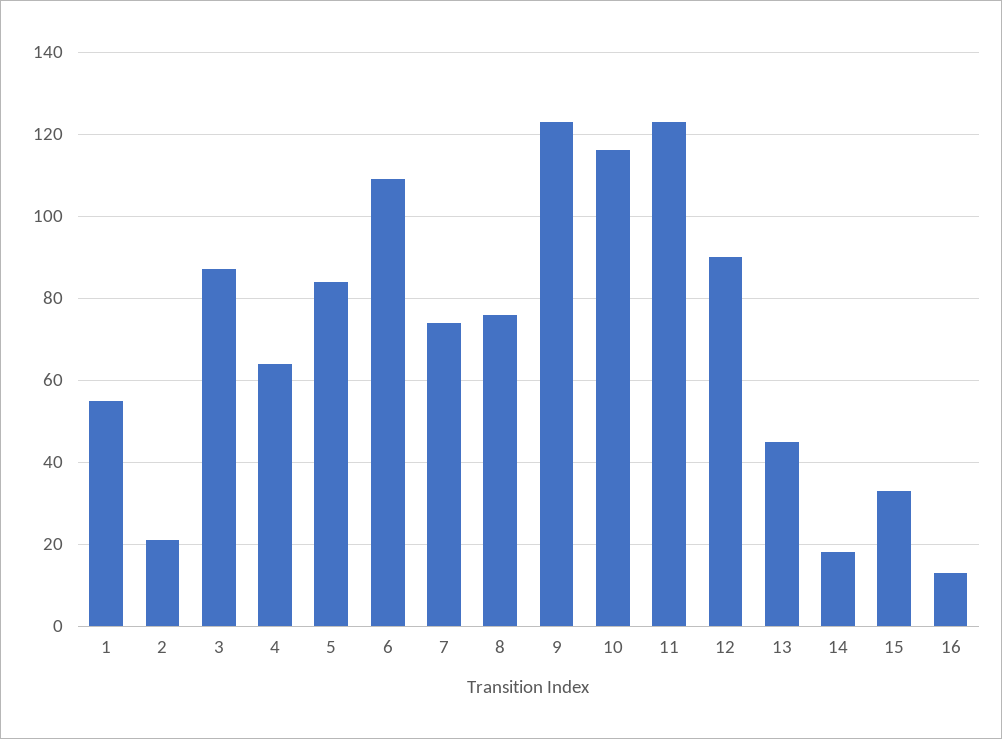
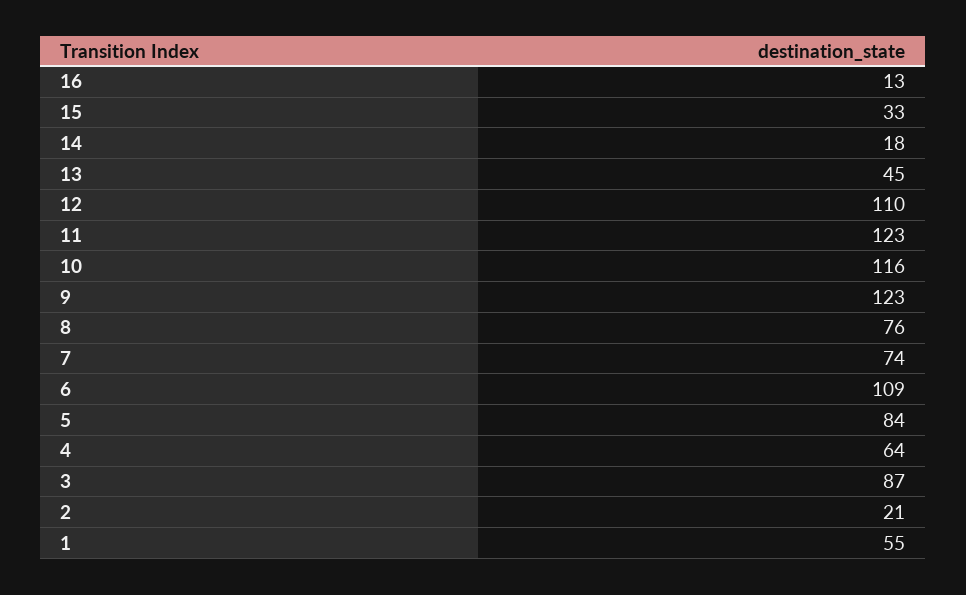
12: 90 -> 110

